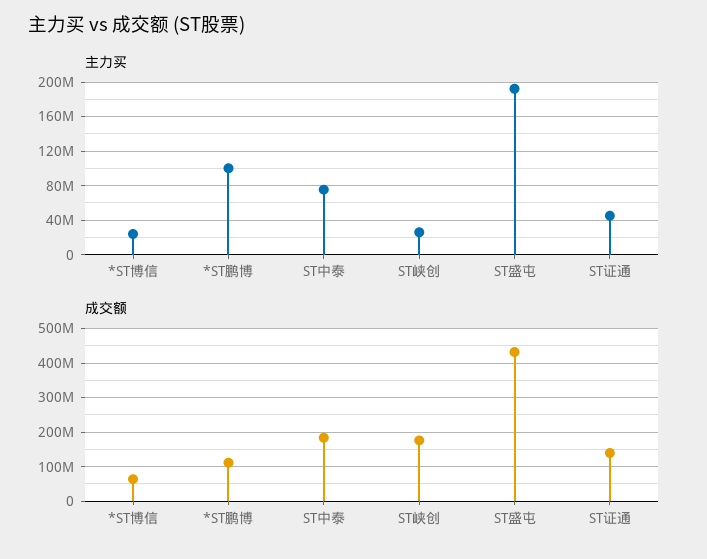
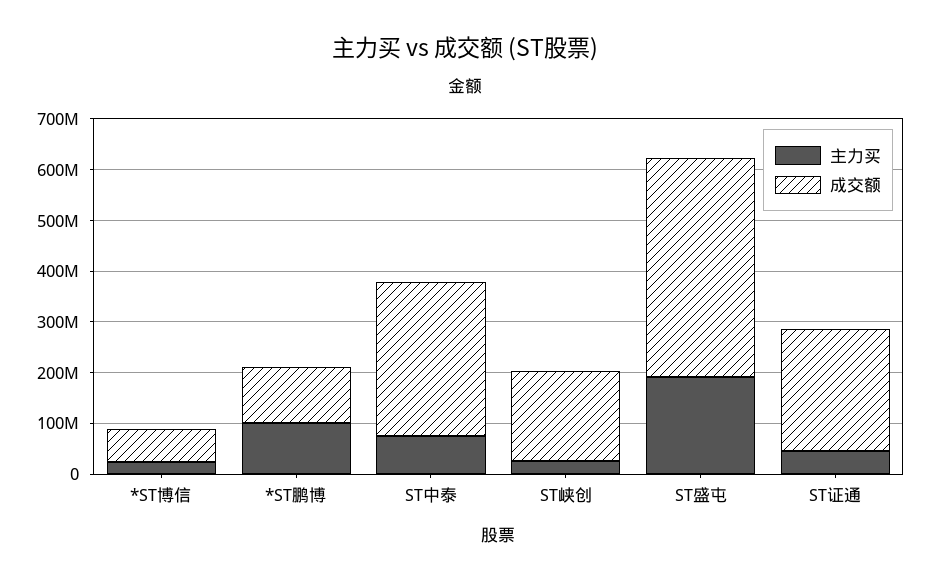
成交额, ST中泰: 180000000 -> 300000000
成交额, ST证通: 140000000 -> 240000000

